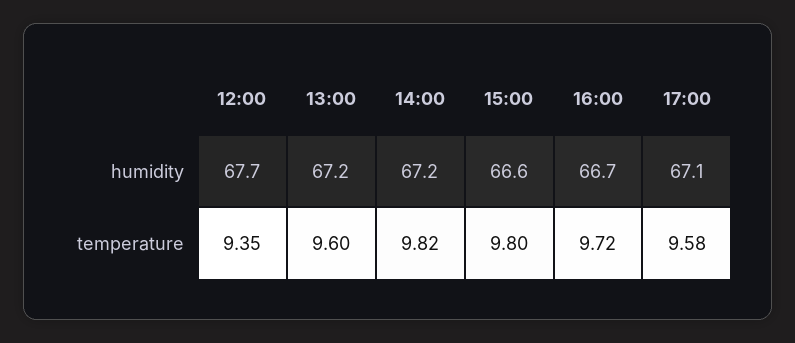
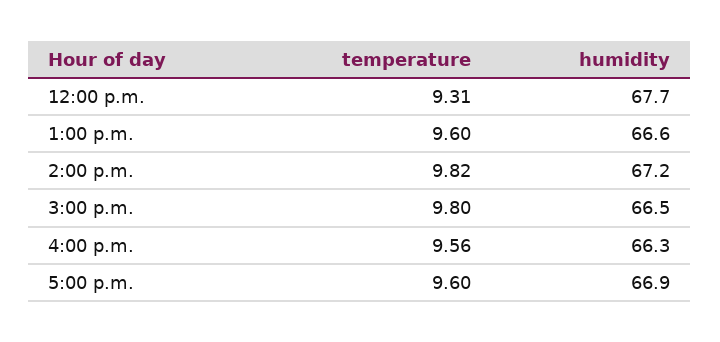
13:00, humidity: 67.2 -> 66.6
15:00, humidity: 66.6 -> 66.5
16:00, humidity: 66.7 -> 66.3
17:00, humidity: 67.1 -> 66.9
12:00, temperature: 9.35 -> 9.31
16:00, temperature: 9.72 -> 9.56
17:00, temperature: 9.58 -> 9.6

